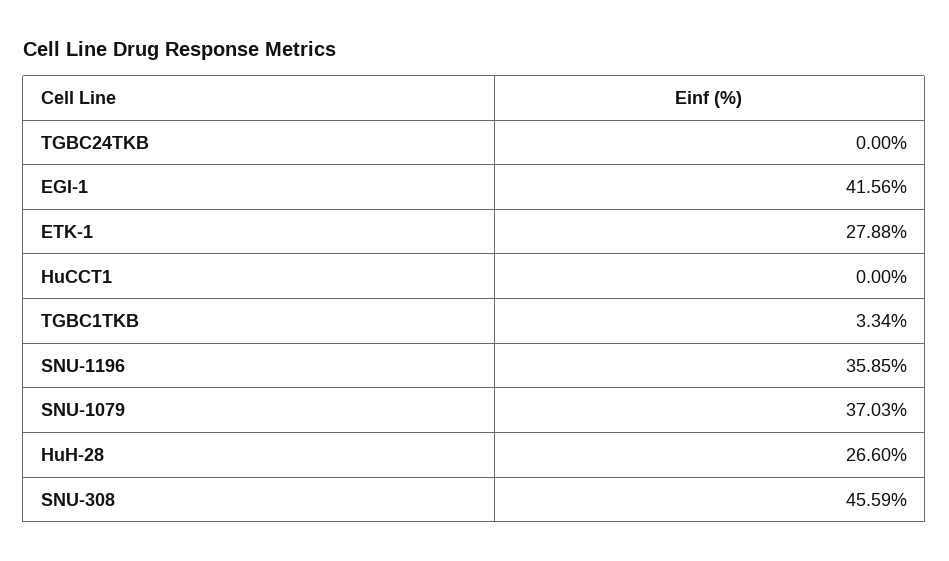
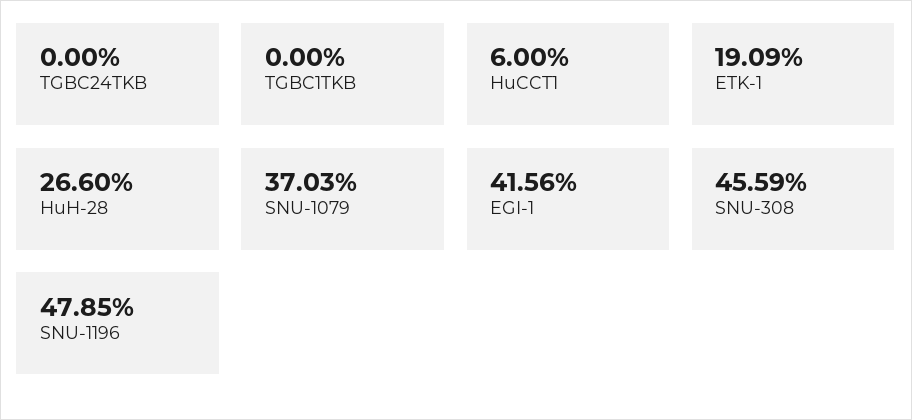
ETK-1: 27.88 -> 19.09
HuCCT1: 0 -> 6
TGBC1TKB: 3.34 -> 0
SNU-1196: 35.85 -> 47.85

